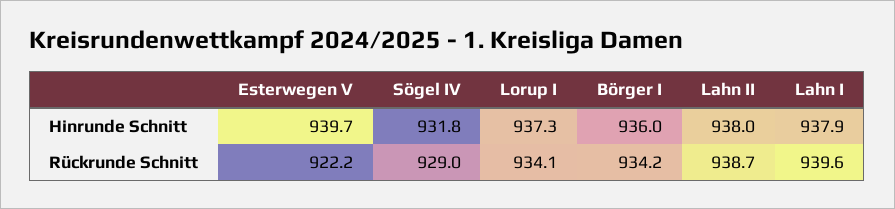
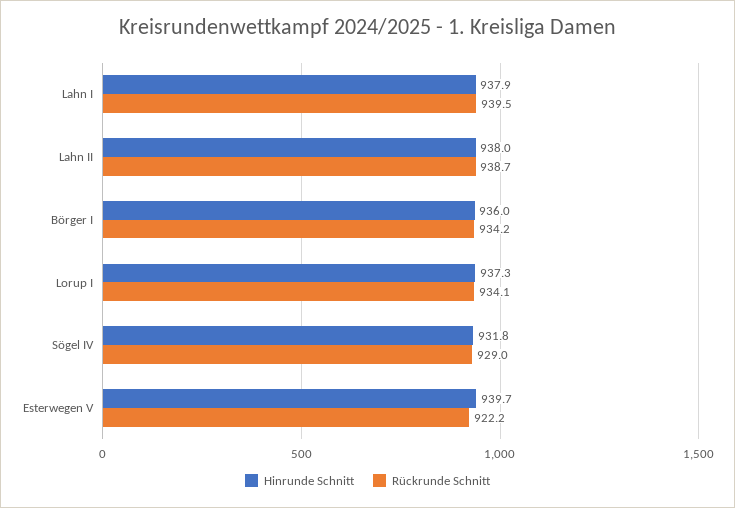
Rückrunde Schnitt, Lahn I: 939.6 -> 939.5

